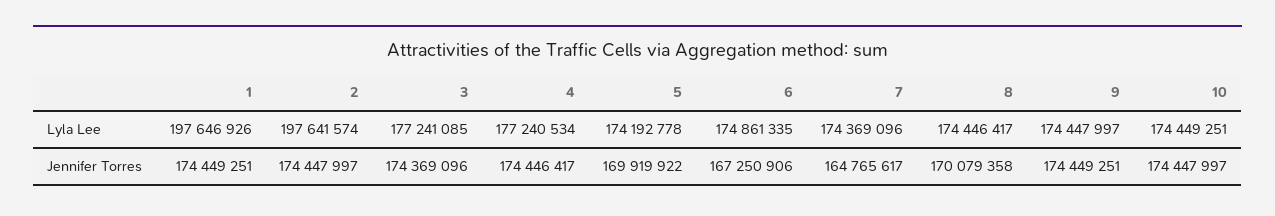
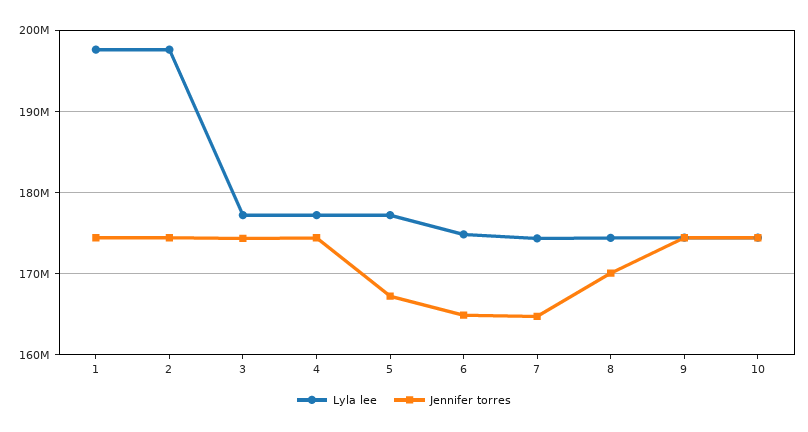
Lyla Lee, 5: 174192778 -> 177000000
Jennifer Torres, 5: 169919922 -> 167000000
Jennifer Torres, 6: 167250906 -> 165000000

